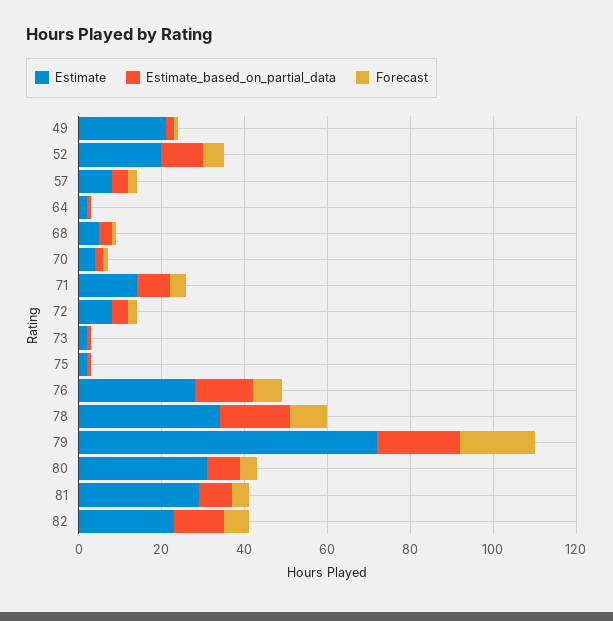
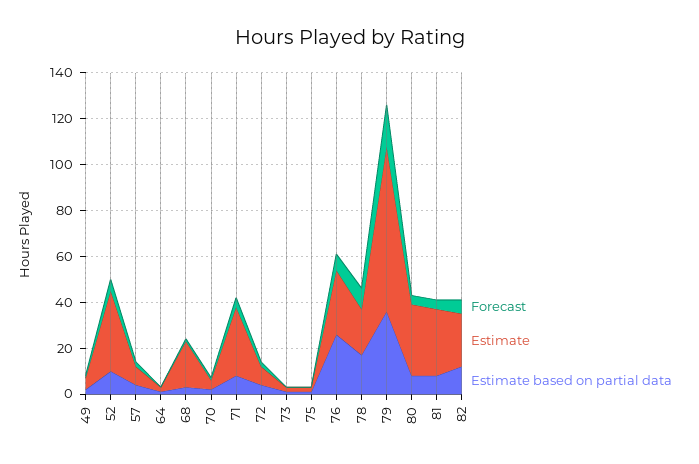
Estimate, 49: 20 -> 5
Estimate, 52: 20 -> 35
Estimate, 68: 5 -> 20
Estimate, 71: 15 -> 30
Estimate_based_on_partial_data, 76: 15 -> 25
Estimate, 78: 35 -> 20
Estimate_based_on_partial_data, 79: 20 -> 35

